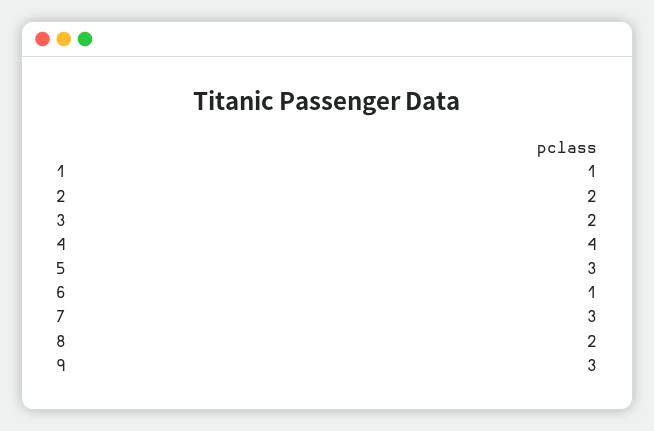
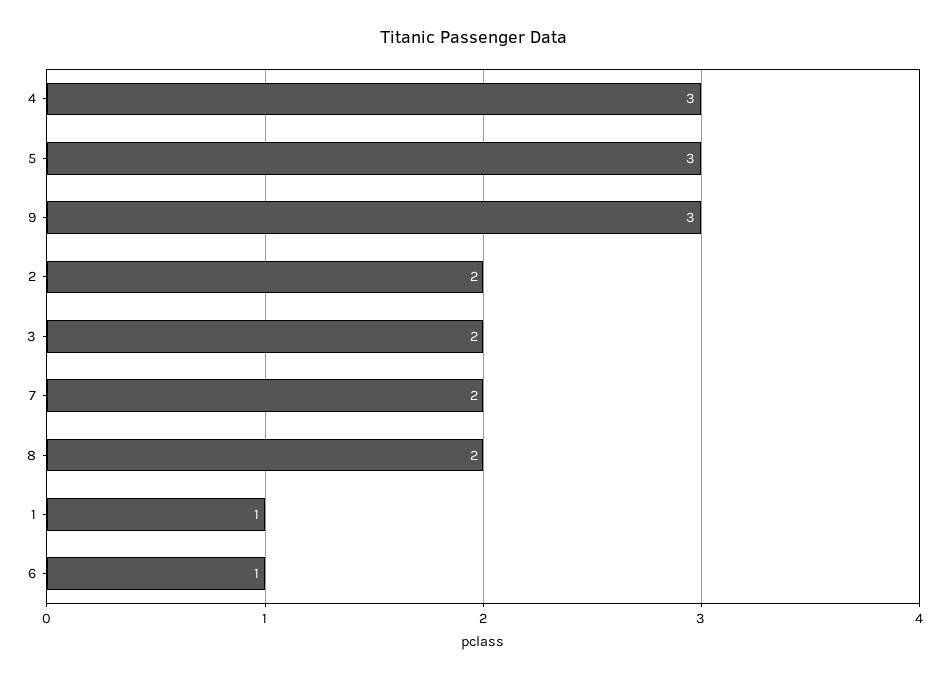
4: 4 -> 3
7: 3 -> 2

